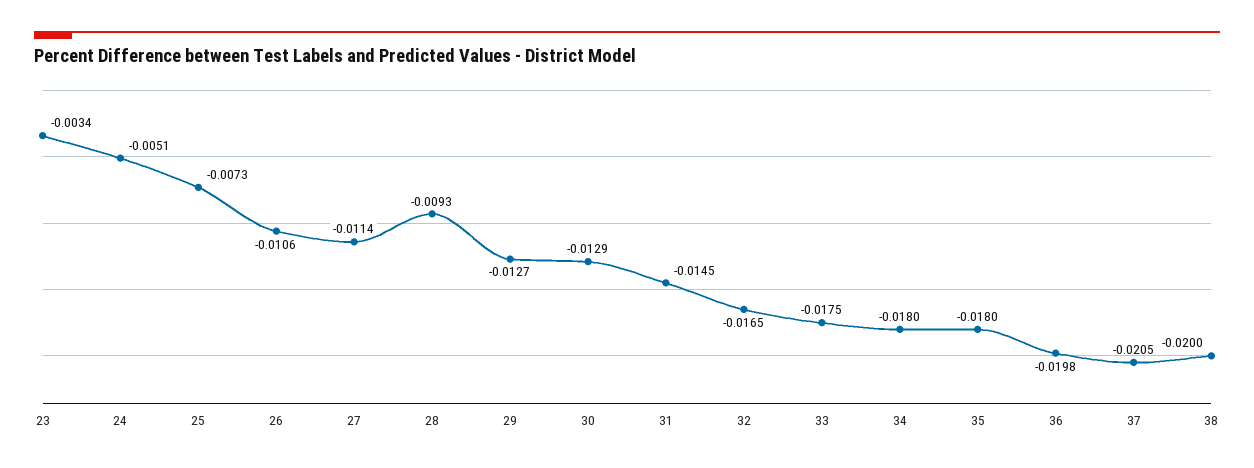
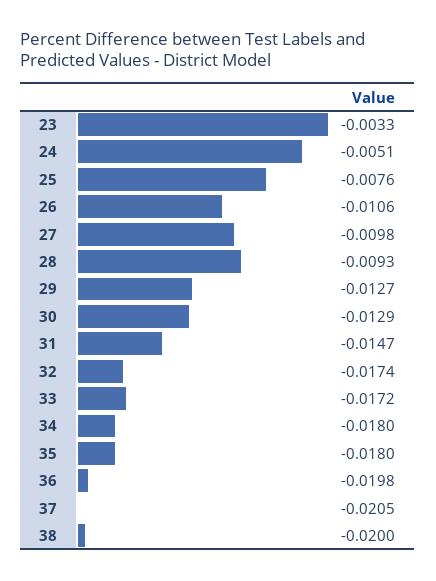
23: -0.0034 -> -0.0033
25: -0.0073 -> -0.0076
27: -0.0114 -> -0.0098
31: -0.0145 -> -0.0147
32: -0.0165 -> -0.0174
33: -0.0175 -> -0.0172

